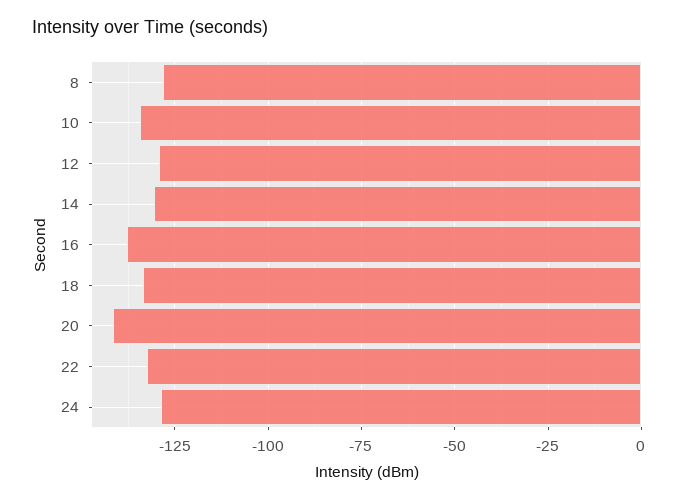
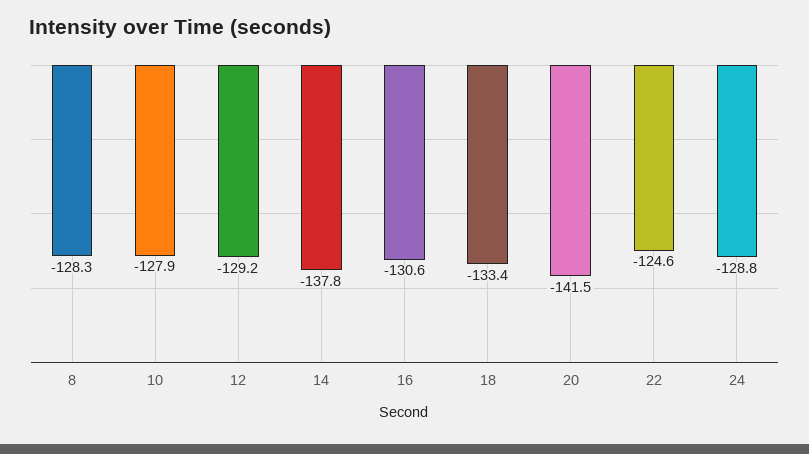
10: -135 -> -127.9
14: -130 -> -137.8
16: -137.5 -> -130.6
22: -132.5 -> -124.6

